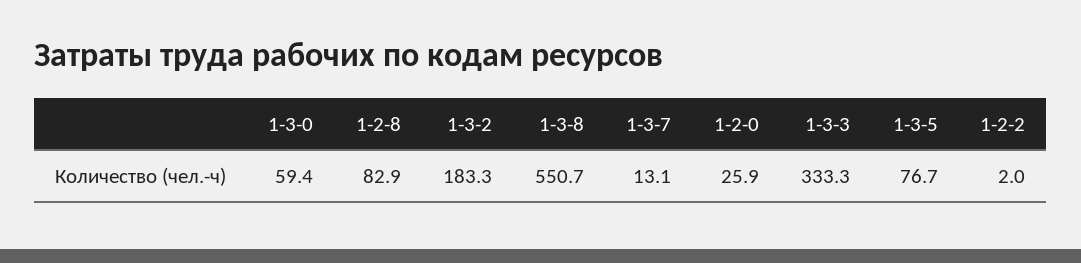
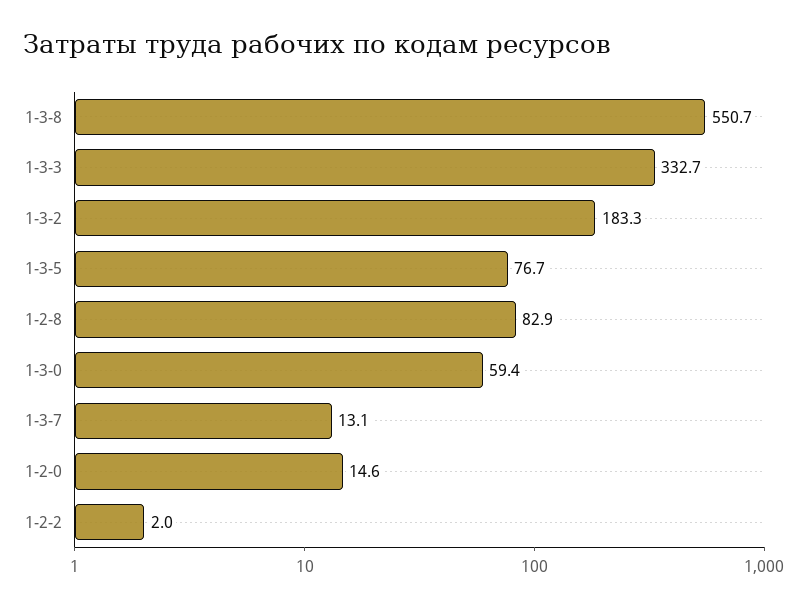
1-2-0: 25.9 -> 14.6
1-3-3: 333.3 -> 332.7

